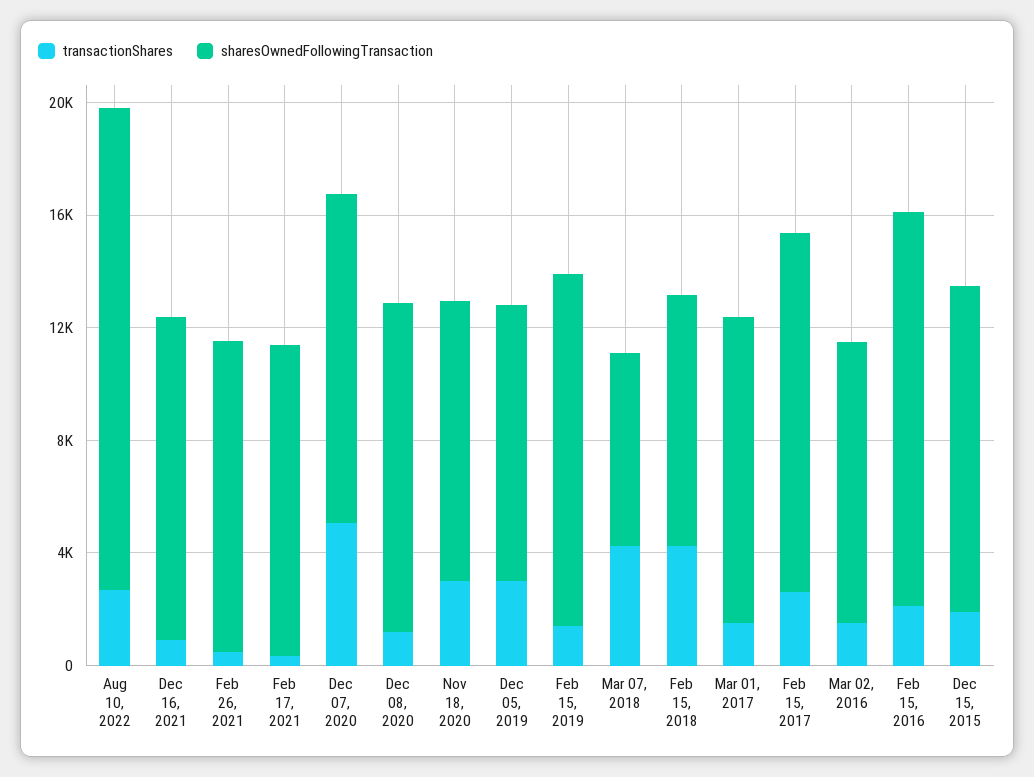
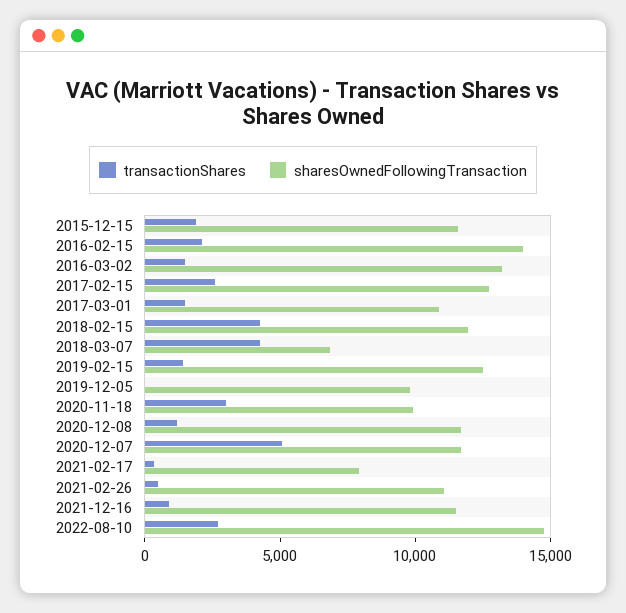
sharesOwnedFollowingTransaction, Aug 10, 2022: 17000 -> 15000
sharesOwnedFollowingTransaction, Feb 17, 2021: 11000 -> 8000
transactionShares, Dec 05, 2019: 3000 -> 0
sharesOwnedFollowingTransaction, Feb 15, 2018: 9000 -> 12000
sharesOwnedFollowingTransaction, Mar 02, 2016: 10000 -> 13000

